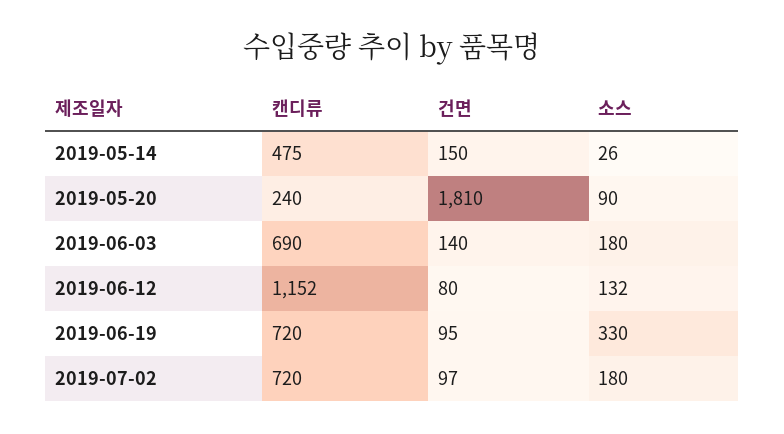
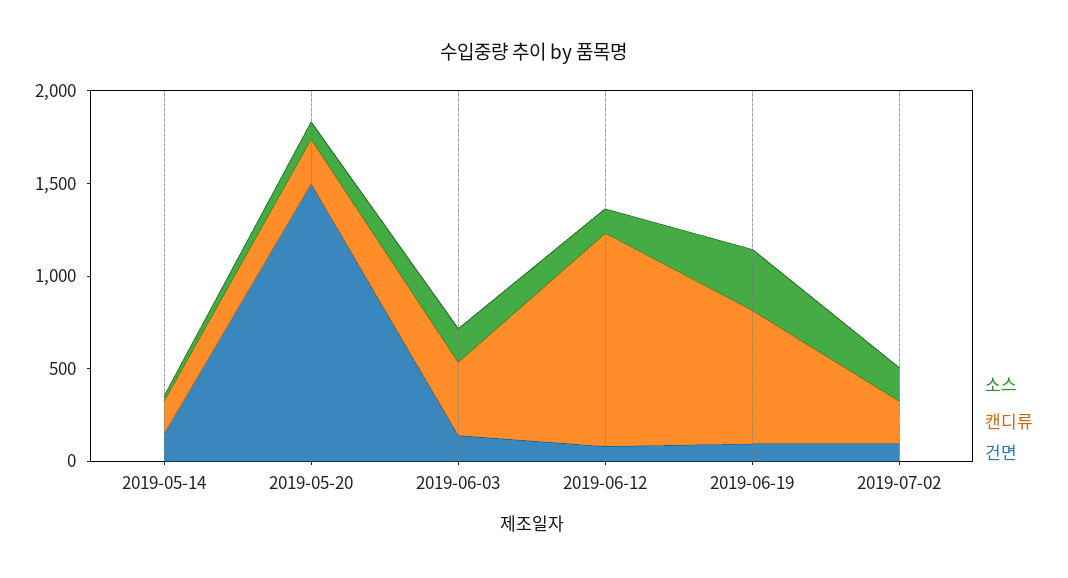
캔디류, 2019-05-14: 475 -> 200
건면, 2019-05-20: 1810 -> 1500
캔디류, 2019-06-03: 690 -> 400
캔디류, 2019-07-02: 720 -> 200

